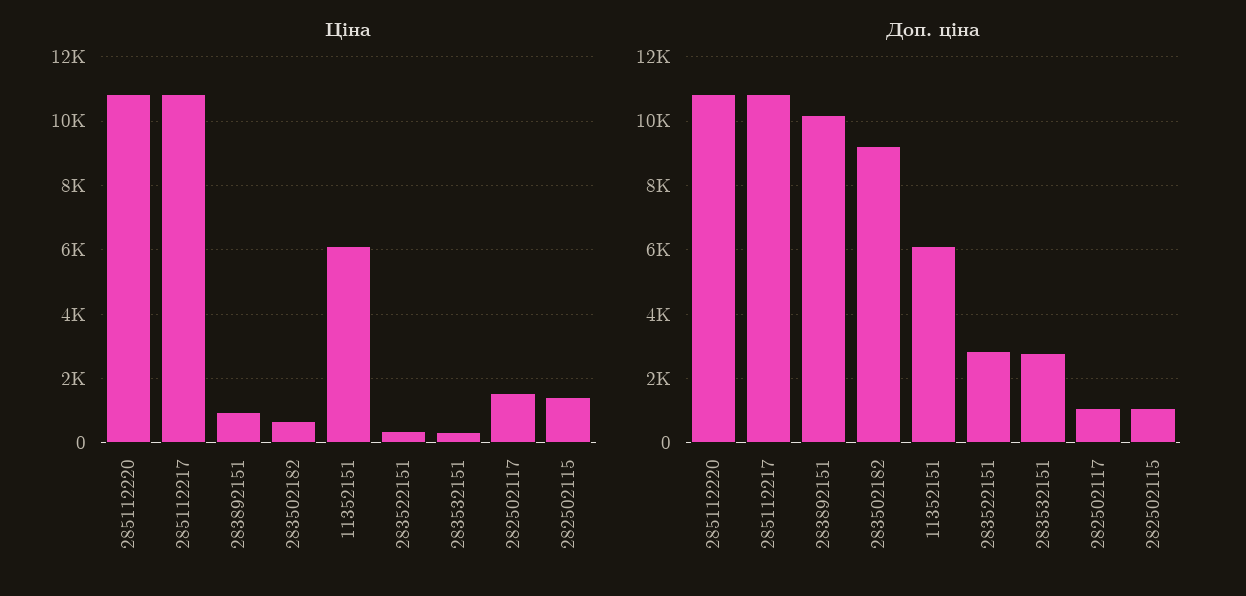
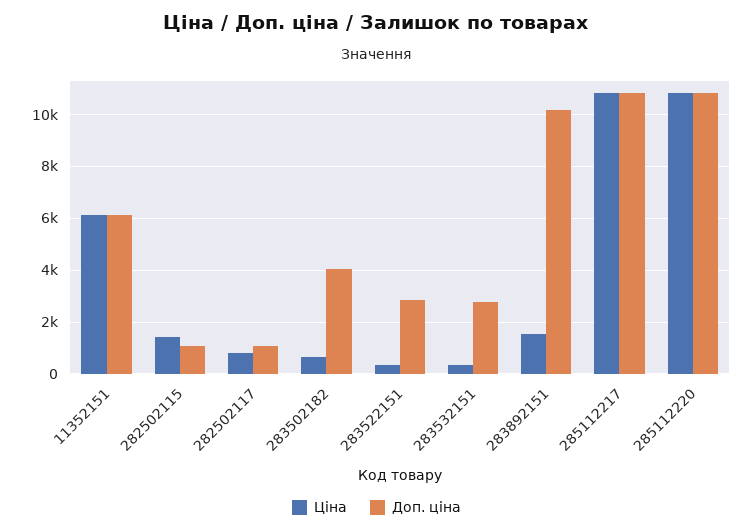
Ціна, 283892151: 1000 -> 1500
Ціна, 282502117: 1600 -> 750
Доп. ціна, 283502182: 9200 -> 4000

